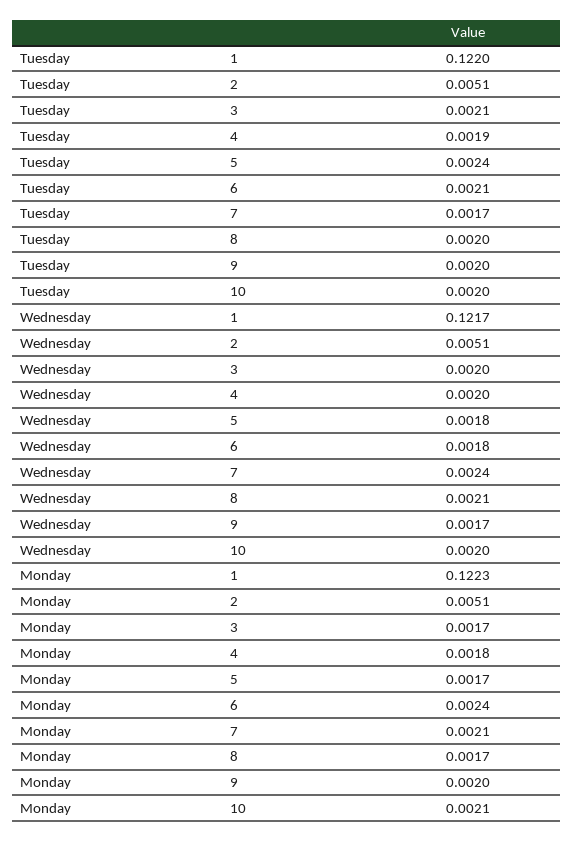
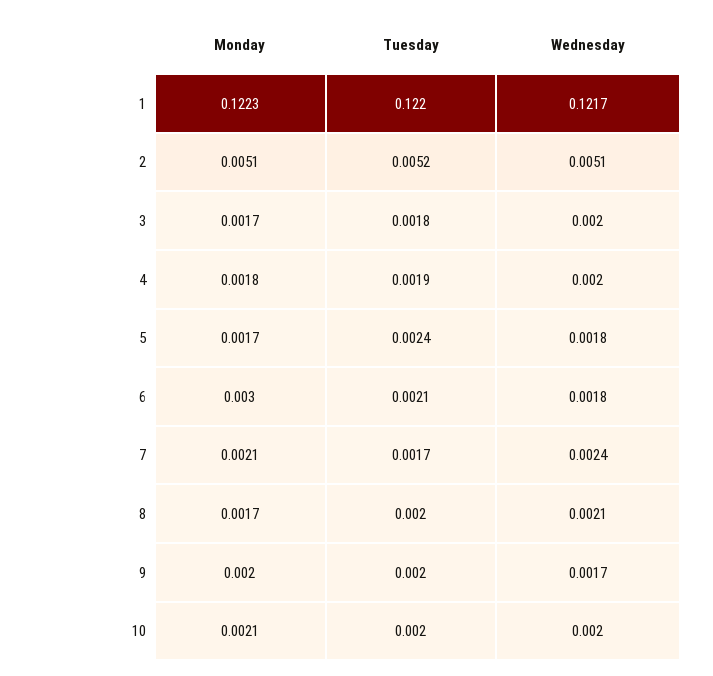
Tuesday, 2: 0.0051 -> 0.0052
Tuesday, 3: 0.0021 -> 0.0018
Monday, 6: 0.0024 -> 0.003

